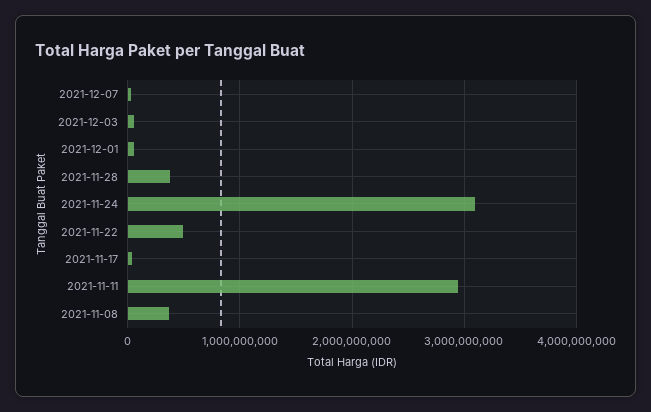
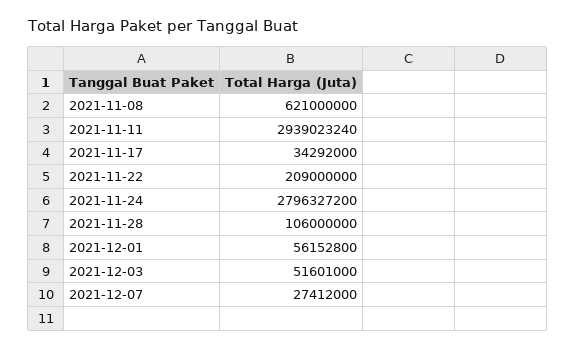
2021-11-28: 400000000 -> 106000000
2021-11-24: 3100000000 -> 2796327200
2021-11-22: 500000000 -> 209000000
2021-11-08: 400000000 -> 621000000

